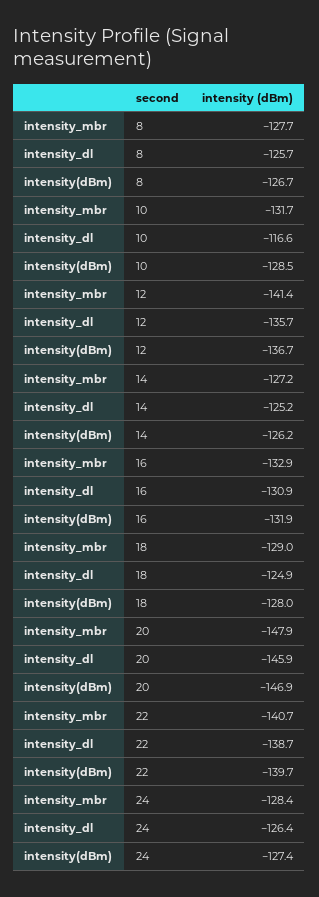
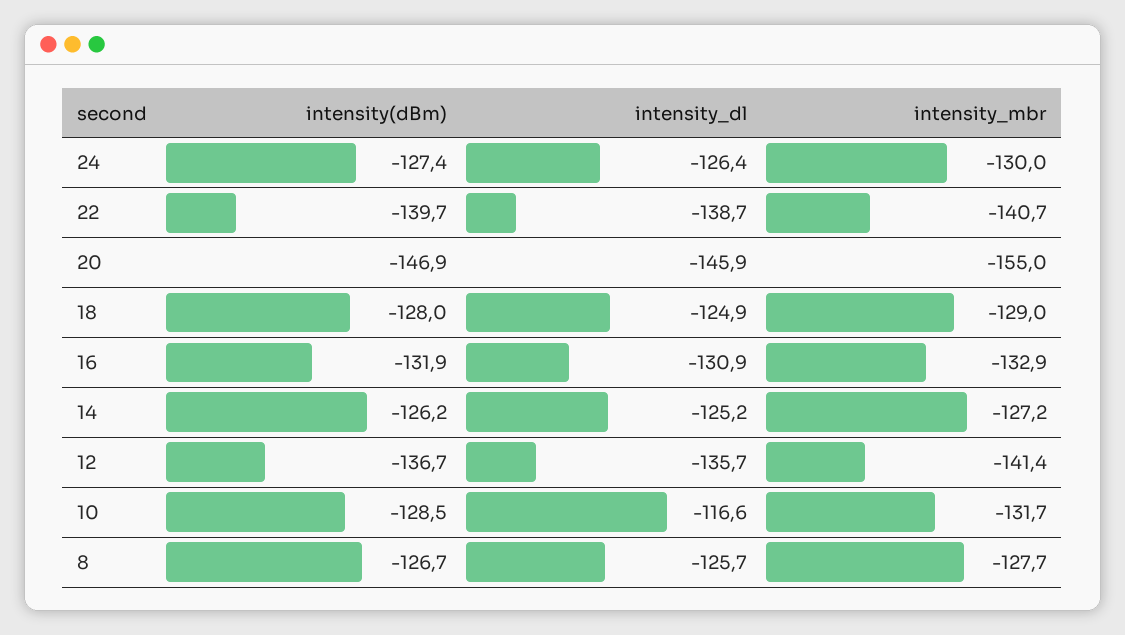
intensity_mbr, 20: -147.9 -> -155
intensity_mbr, 24: -128.4 -> -130

